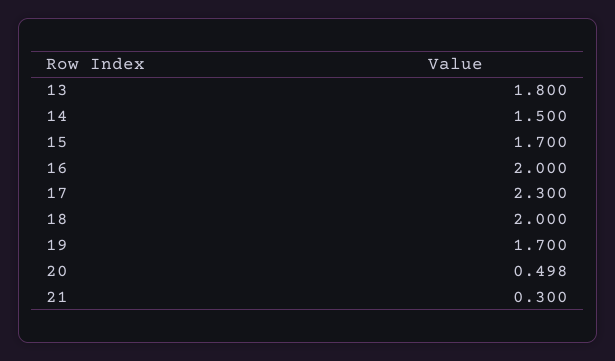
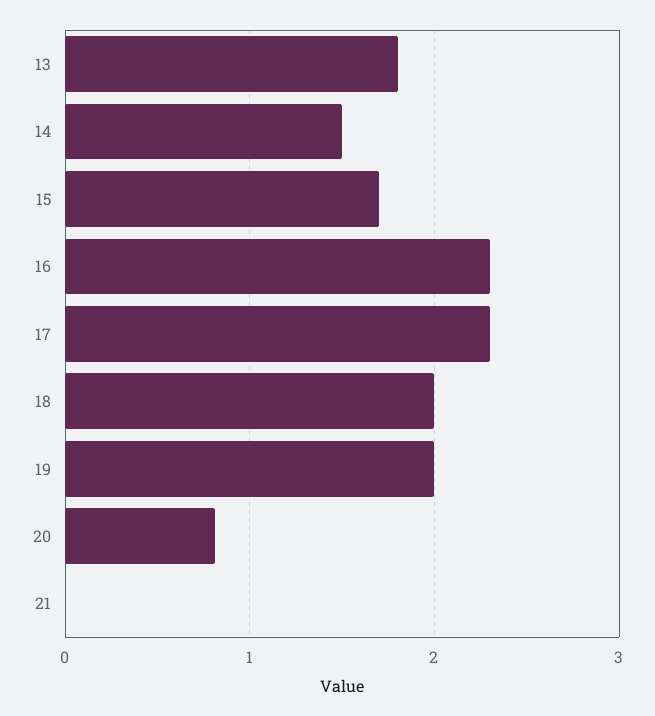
16: 2 -> 2.3
19: 1.7 -> 2
20: 0.498 -> 0.8
21: 0.3 -> 0

